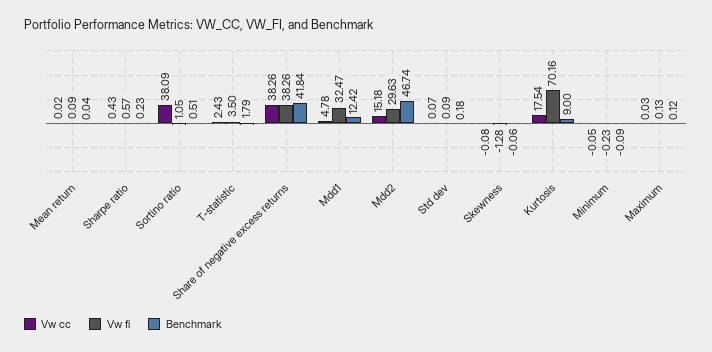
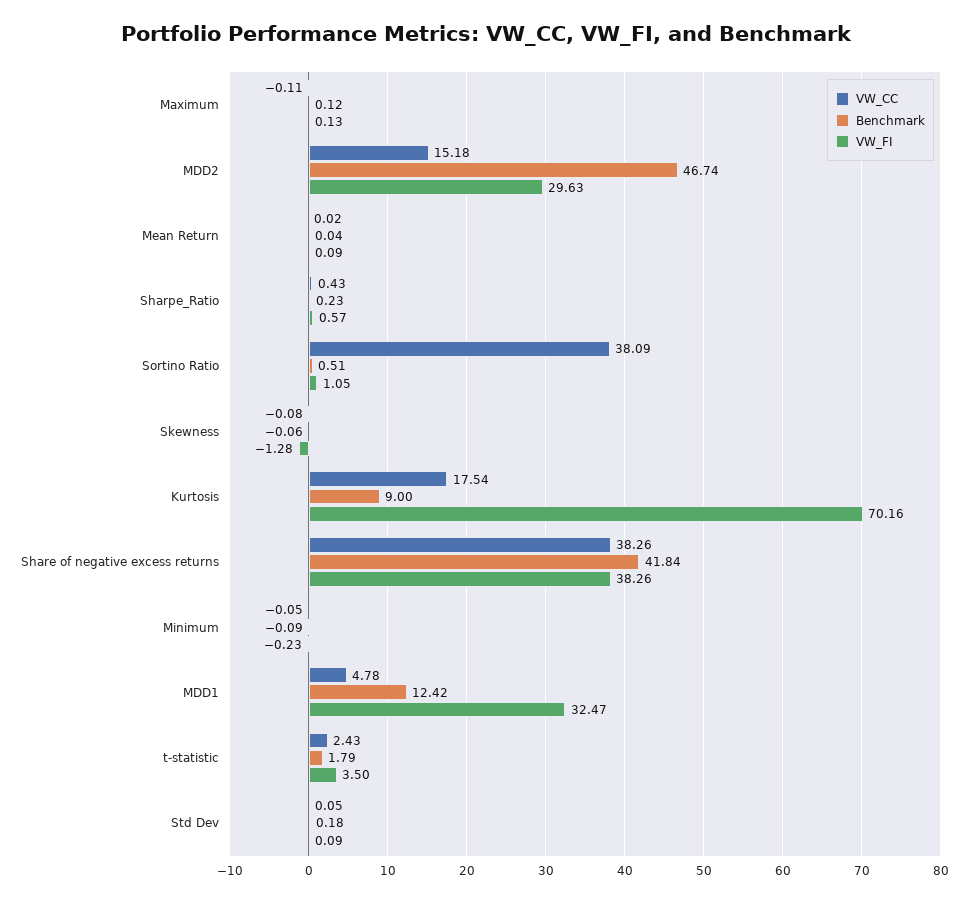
Vw cc, Std dev: 0.07 -> 0.05
Vw cc, Maximum: 0.03 -> -0.11

